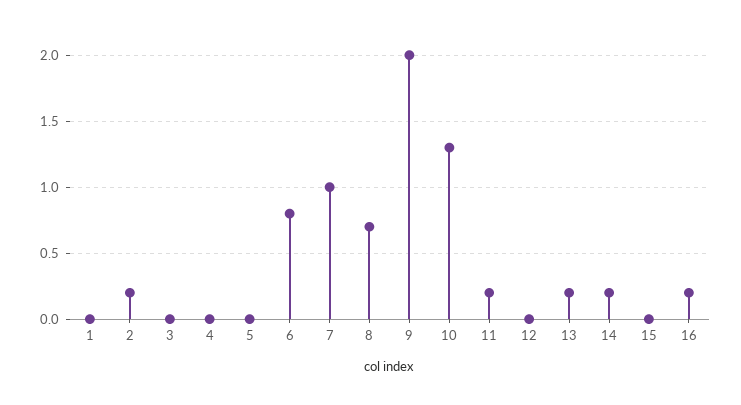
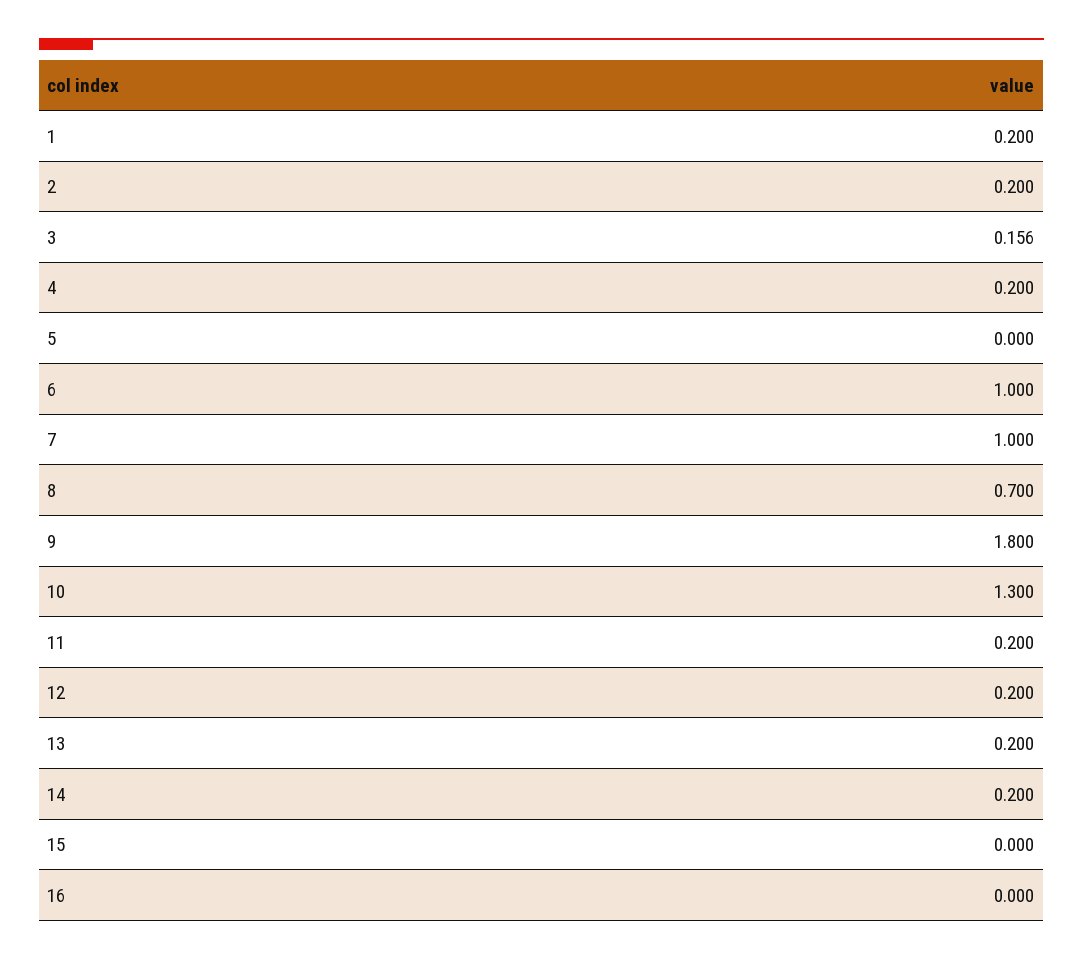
1: 0 -> 0.2
3: 0 -> 0.156
4: 0 -> 0.2
6: 0.8 -> 1
9: 2 -> 1.8
12: 0 -> 0.2
16: 0.2 -> 0

